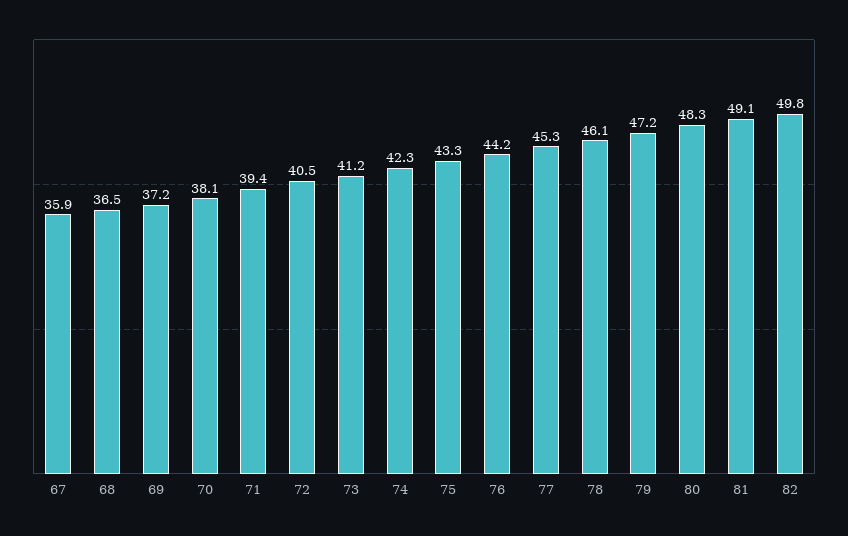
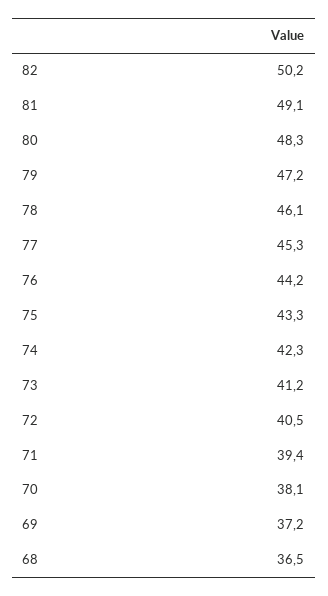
67: 35.9 -> none
82: 49.8 -> 50.2

